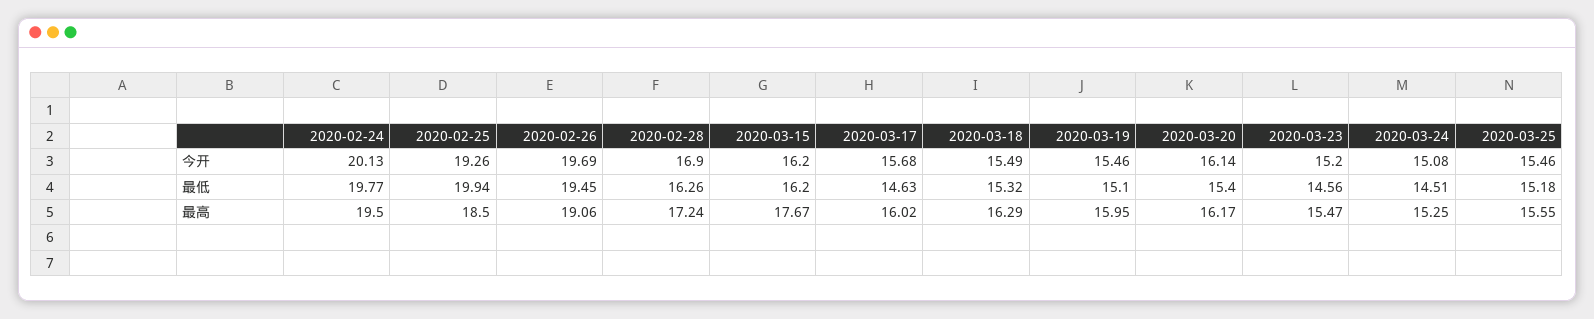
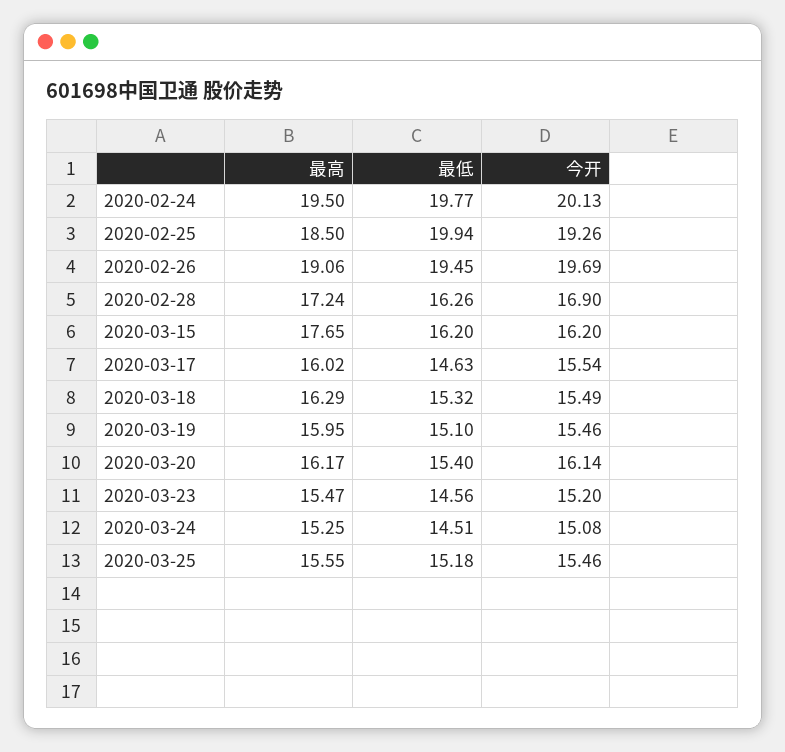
2020-03-17, 今开: 15.68 -> 15.54
2020-03-15, 最高: 17.67 -> 17.65

